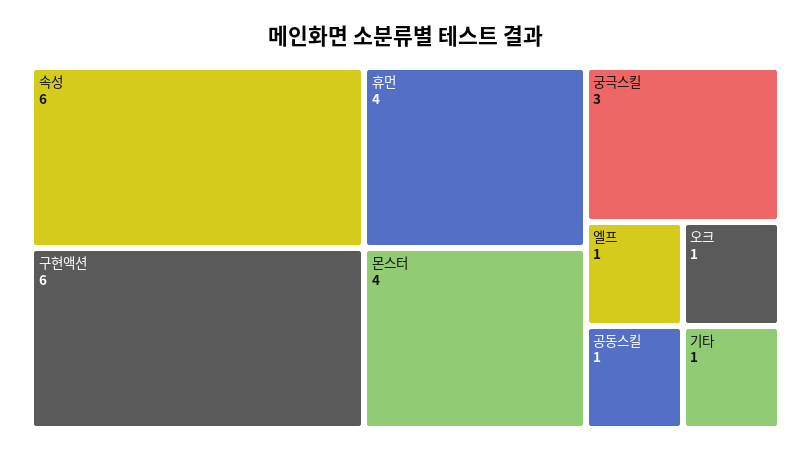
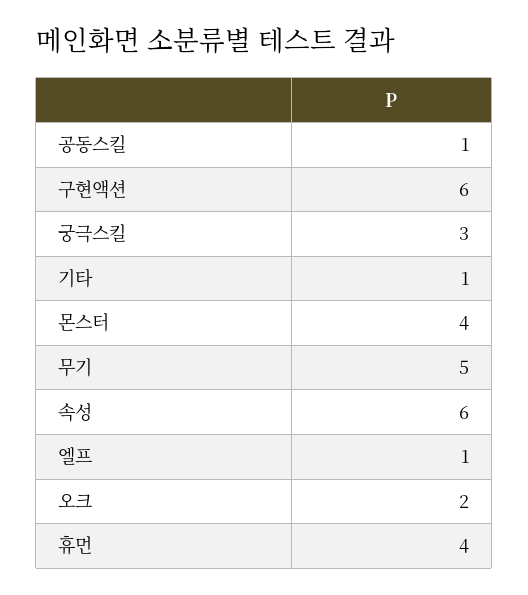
오크: 1 -> 2
무기: none -> 5

